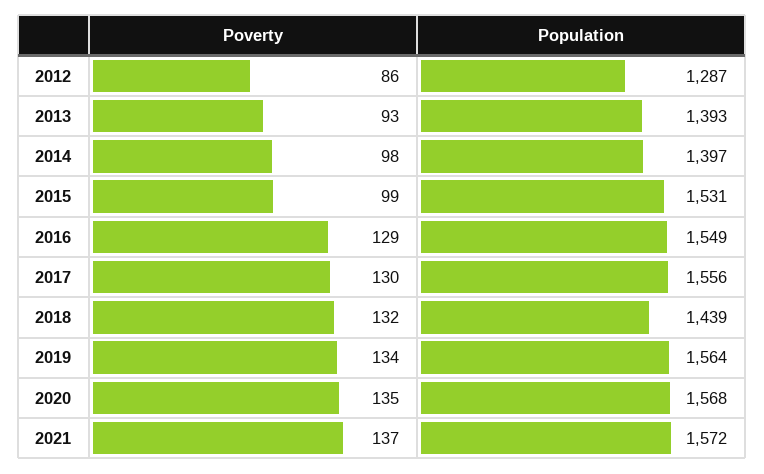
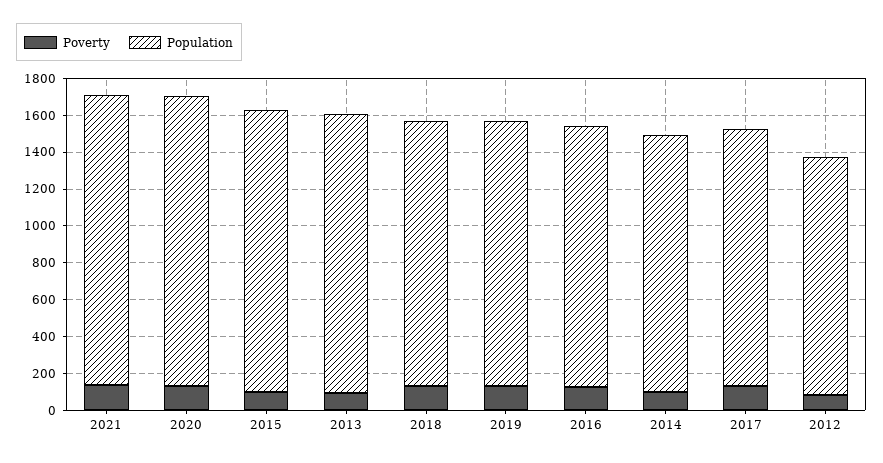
Population, 2013: 1393 -> 1500
Population, 2016: 1549 -> 1400
Population, 2017: 1556 -> 1400
Population, 2019: 1564 -> 1450

